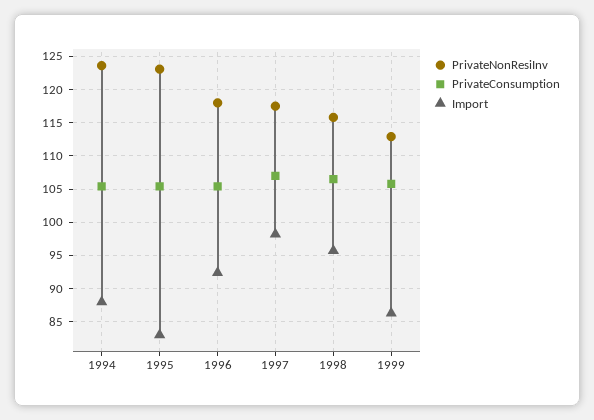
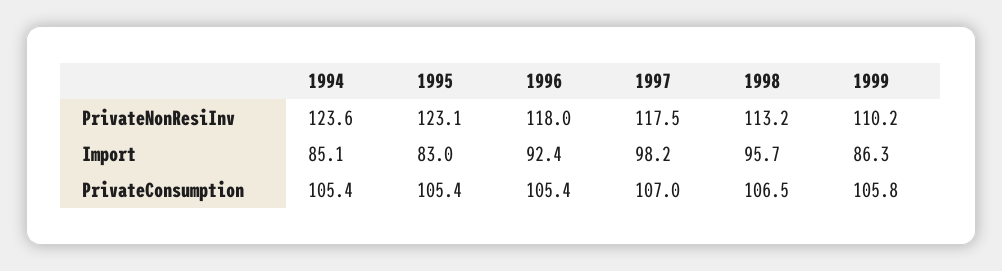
Import, 1994: 88 -> 85.1
PrivateNonResiInv, 1998: 116 -> 113.2
PrivateNonResiInv, 1999: 113 -> 110.2

